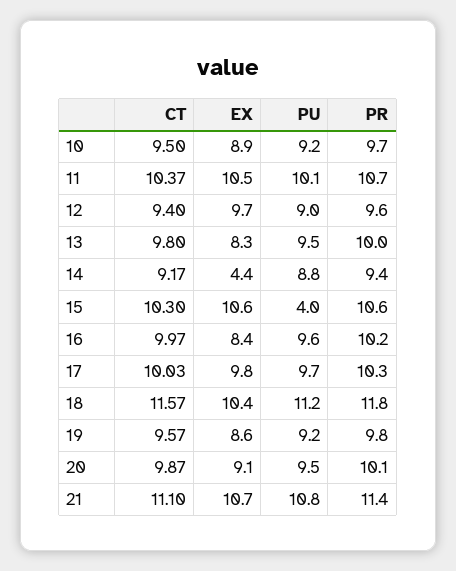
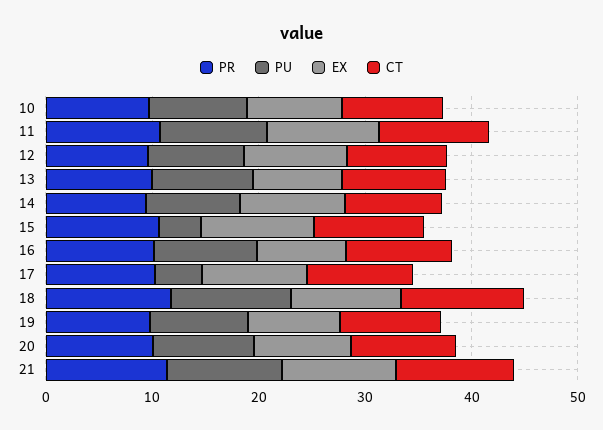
EX, 14: 4.4 -> 10
PU, 17: 9.7 -> 4

